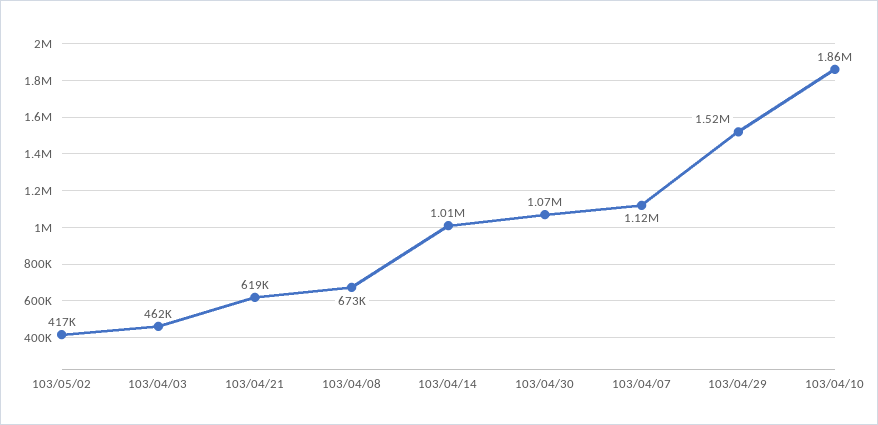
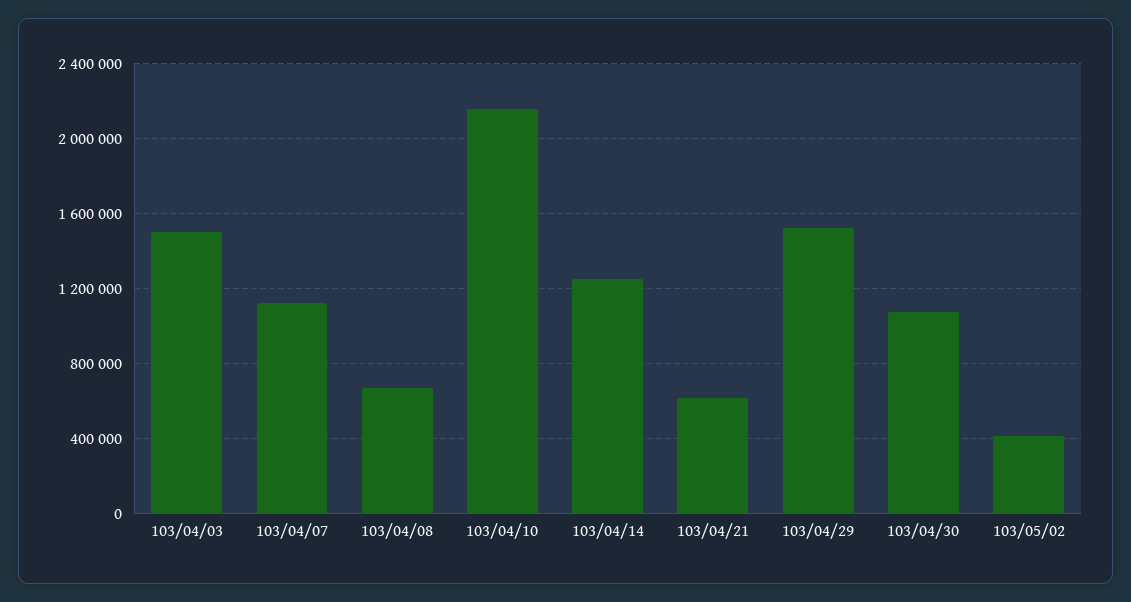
103/04/03: 462000 -> 1500000
103/04/14: 1010000 -> 1250000
103/04/10: 1860000 -> 2150000

